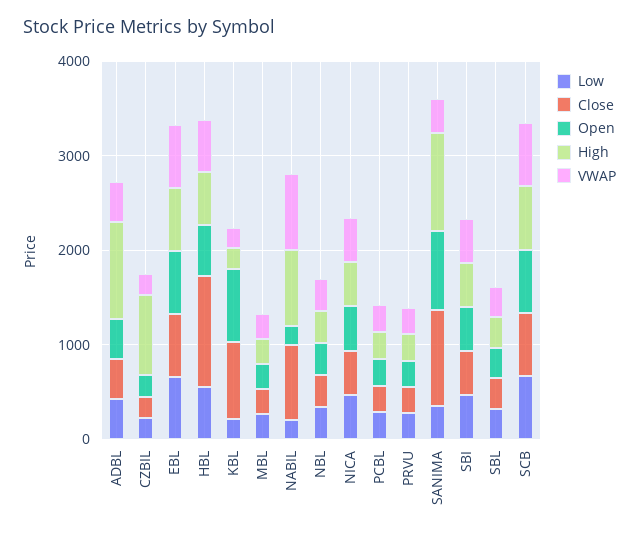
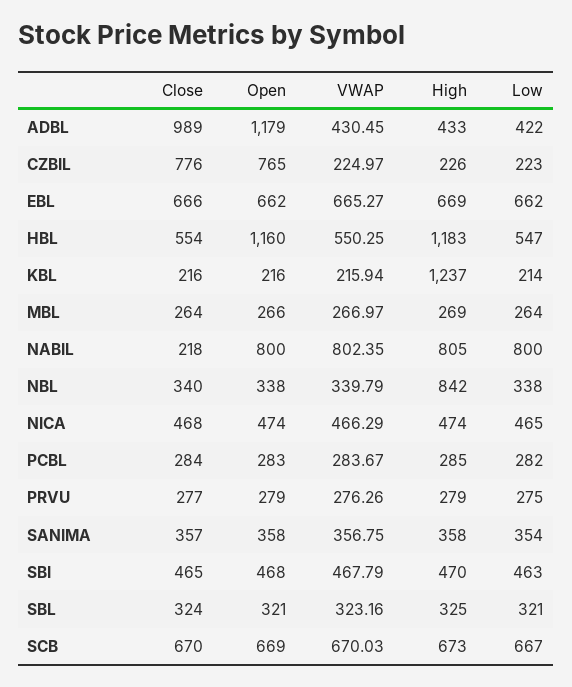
Close, ADBL: 400 -> 989
Open, ADBL: 400 -> 1179
High, ADBL: 1000 -> 433
Close, CZBIL: 200 -> 776
Open, CZBIL: 200 -> 765
High, CZBIL: 800 -> 226
Close, HBL: 1200 -> 554
Open, HBL: 600 -> 1160
High, HBL: 600 -> 1183
Close, KBL: 800 -> 216
Open, KBL: 800 -> 216
High, KBL: 200 -> 1237
Low, NABIL: 200 -> 800
Close, NABIL: 800 -> 218
Open, NABIL: 200 -> 800
High, NBL: 400 -> 842
Close, SANIMA: 1000 -> 357
Open, SANIMA: 800 -> 358
High, SANIMA: 1000 -> 358

